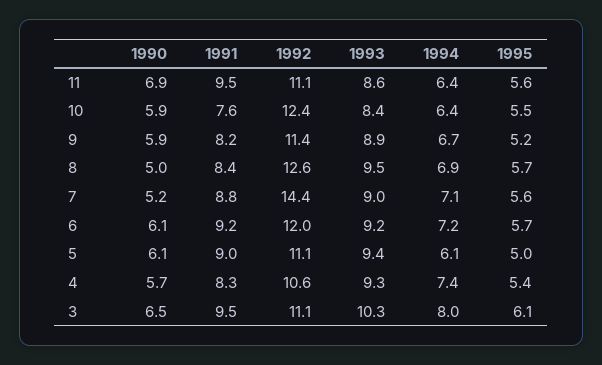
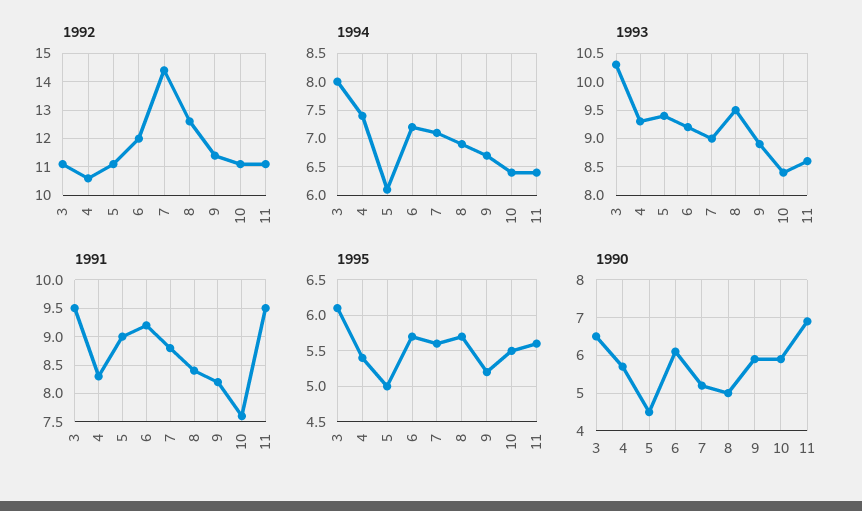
1992, 10: 12.4 -> 11
1990, 5: 6.1 -> 4.5

